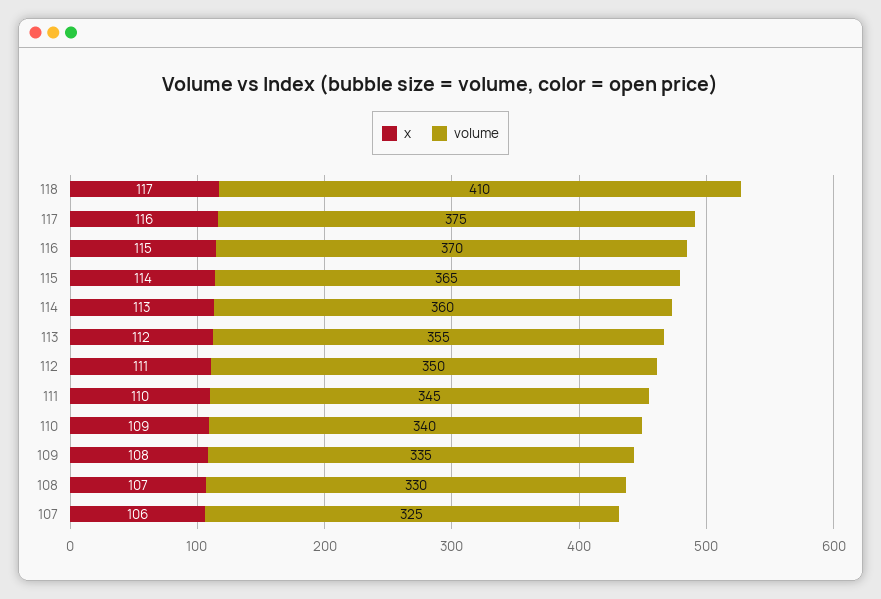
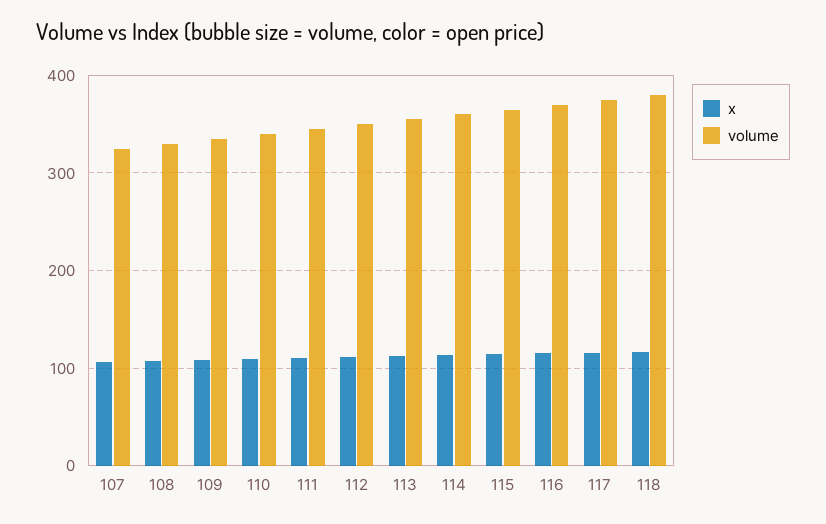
volume, 118: 410 -> 380

